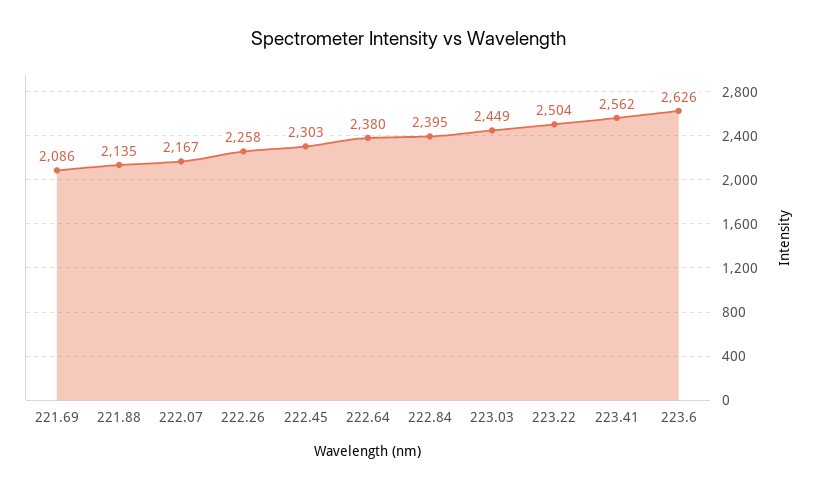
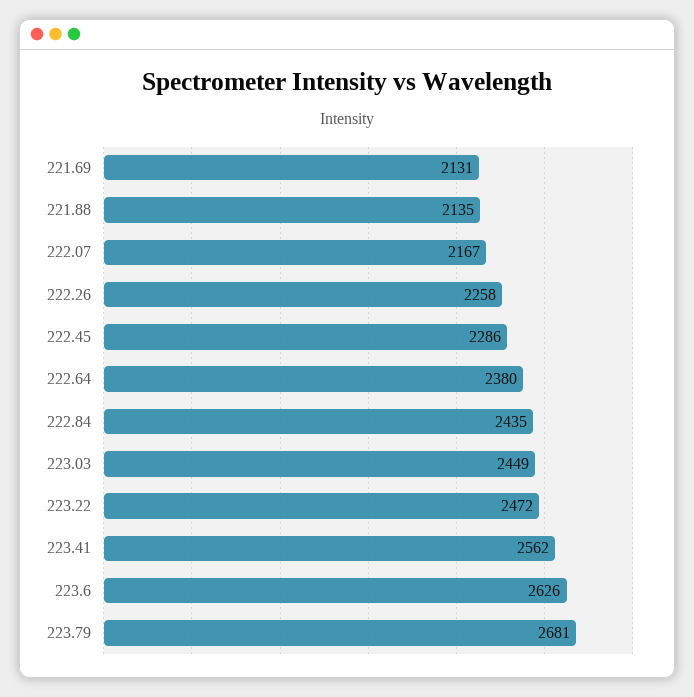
221.69: 2086 -> 2131
222.45: 2303 -> 2286
222.84: 2395 -> 2435
223.22: 2504 -> 2472
223.79: none -> 2681

